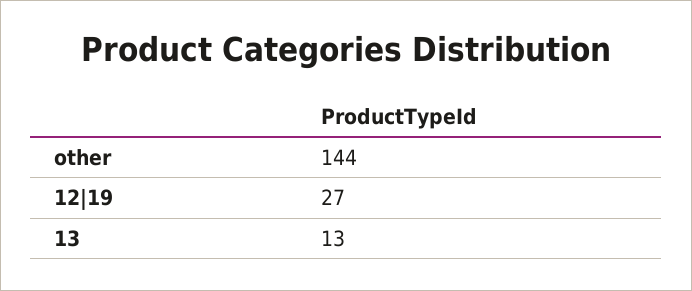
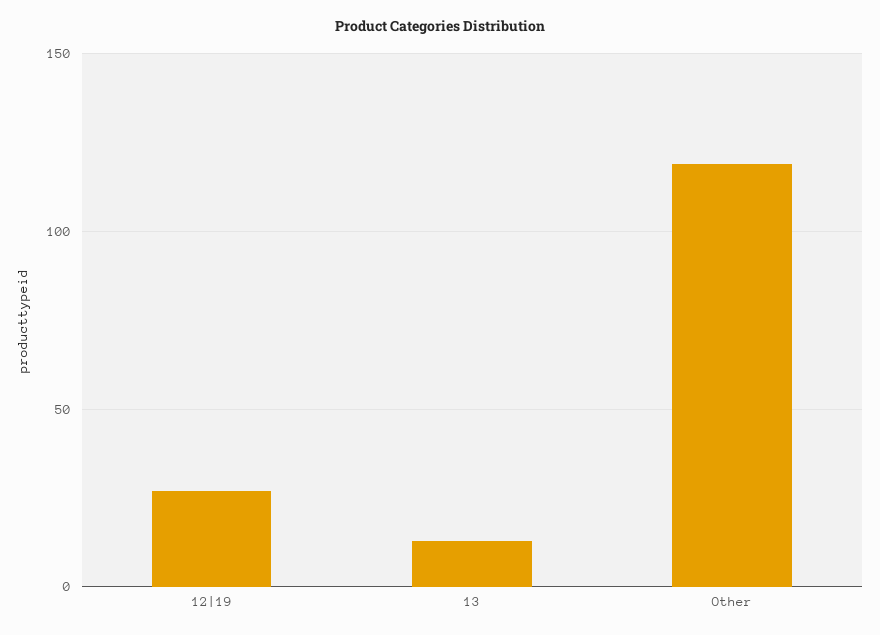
other: 144 -> 120

